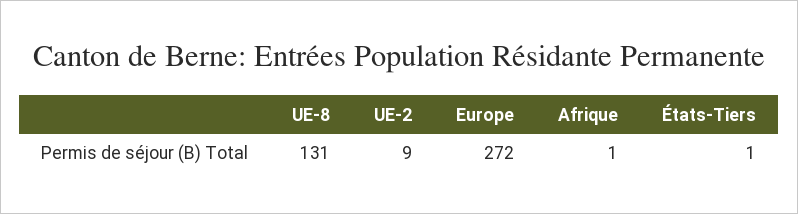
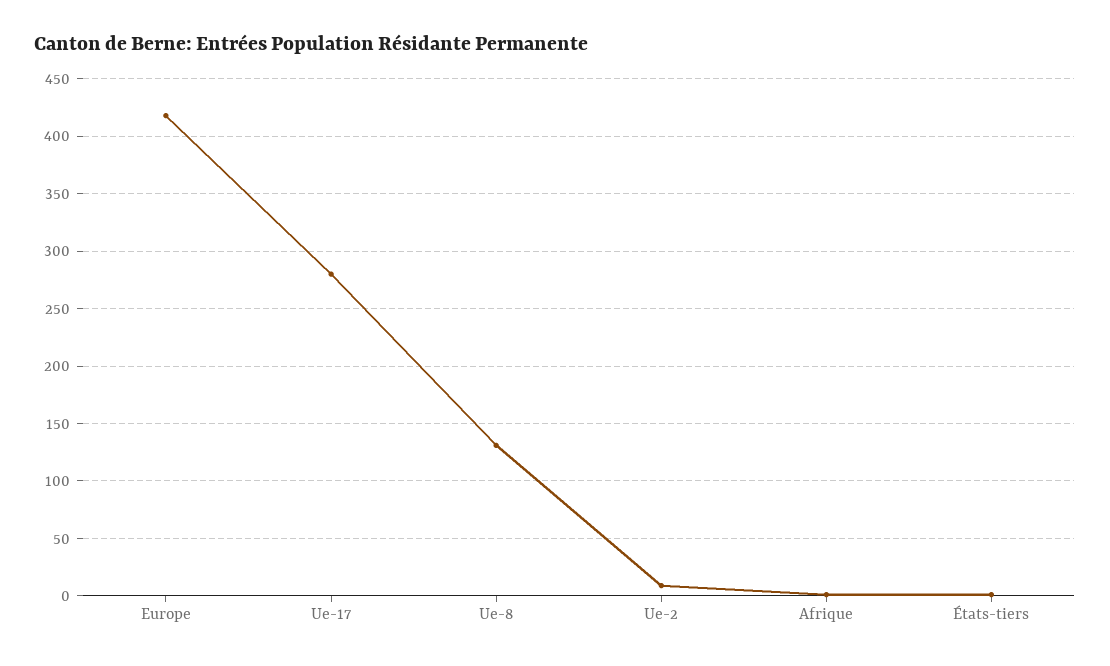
Europe: 272 -> 420
Ue-17: none -> 280

